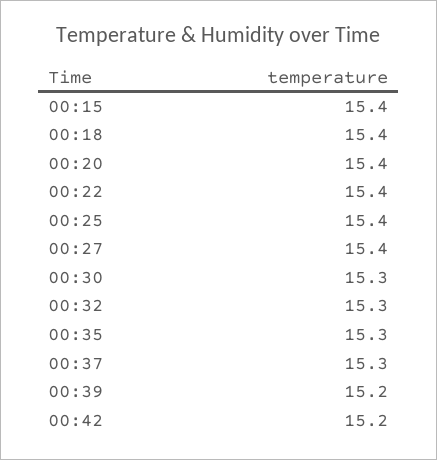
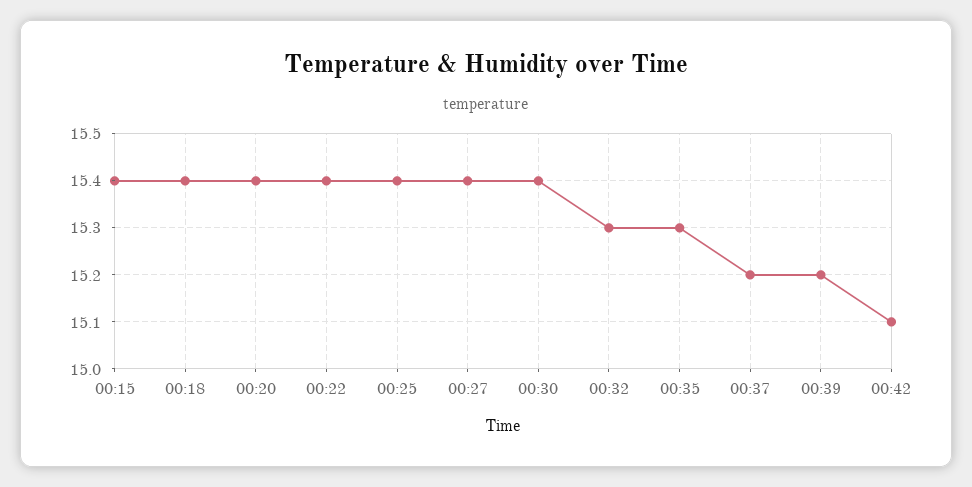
00:30: 15.3 -> 15.4
00:37: 15.3 -> 15.2
00:42: 15.2 -> 15.1

